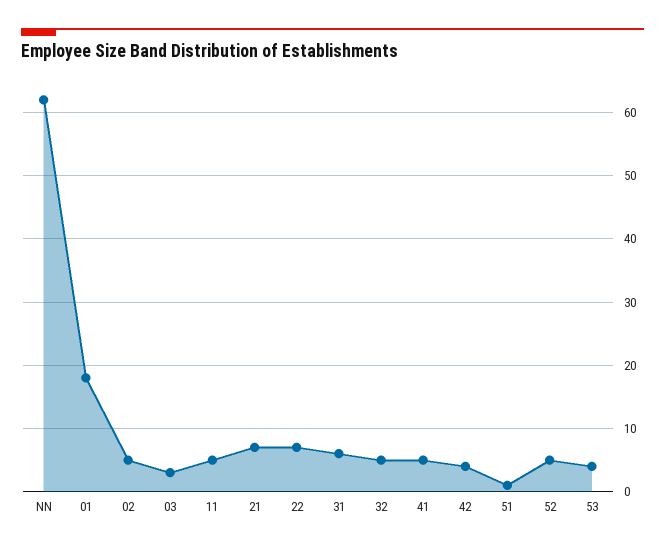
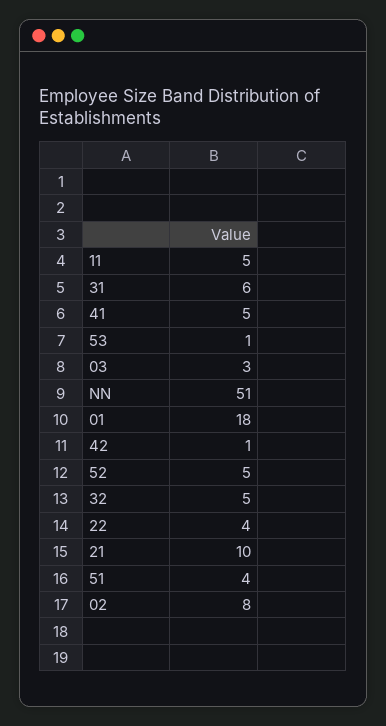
NN: 62 -> 51
02: 5 -> 8
21: 7 -> 10
22: 7 -> 4
42: 4 -> 1
51: 1 -> 4
53: 4 -> 1

